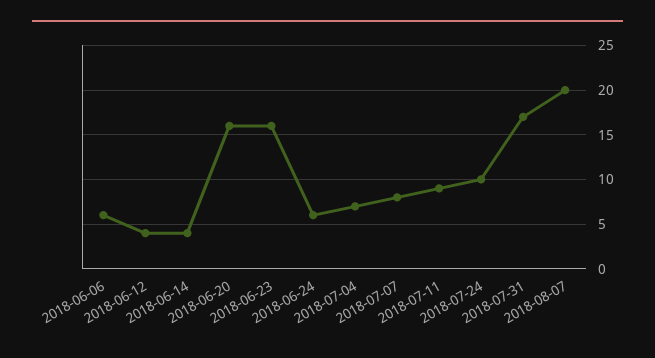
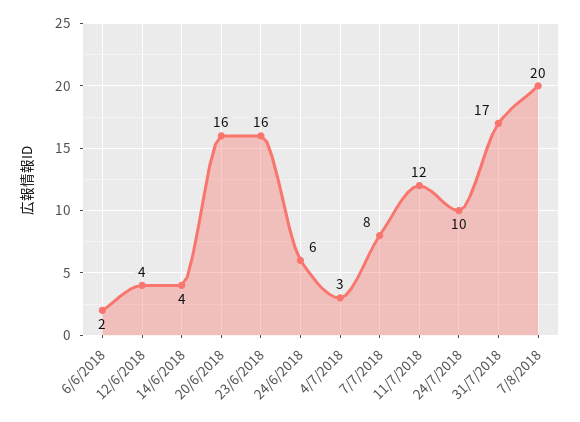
2018-06-06: 6 -> 2
2018-07-04: 7 -> 3
2018-07-11: 9 -> 12

